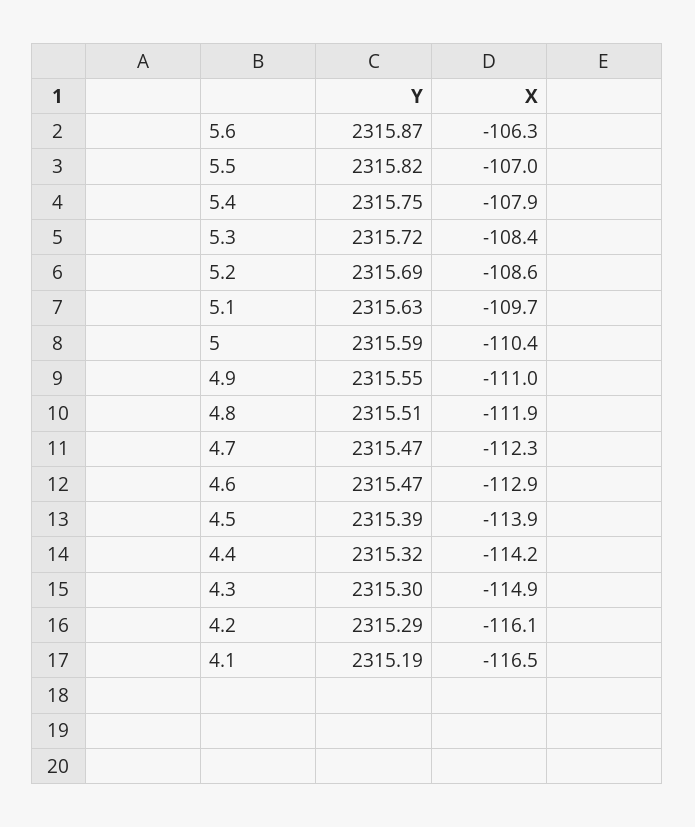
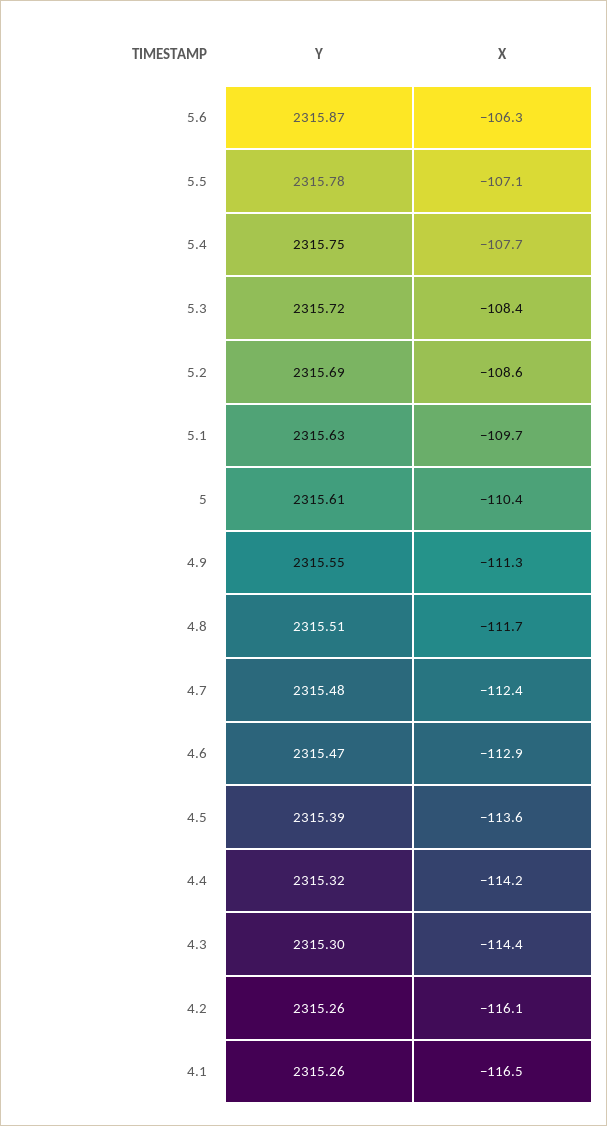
Y, 5.5: 2315.82 -> 2315.78
X, 5.5: -107 -> -107.1
X, 5.4: -107.9 -> -107.7
Y, 5: 2315.59 -> 2315.61
X, 4.9: -111 -> -111.3
X, 4.8: -111.9 -> -111.7
Y, 4.7: 2315.47 -> 2315.48
X, 4.7: -112.3 -> -112.4
X, 4.5: -113.9 -> -113.6
X, 4.3: -114.9 -> -114.4
Y, 4.2: 2315.29 -> 2315.26
Y, 4.1: 2315.19 -> 2315.26

